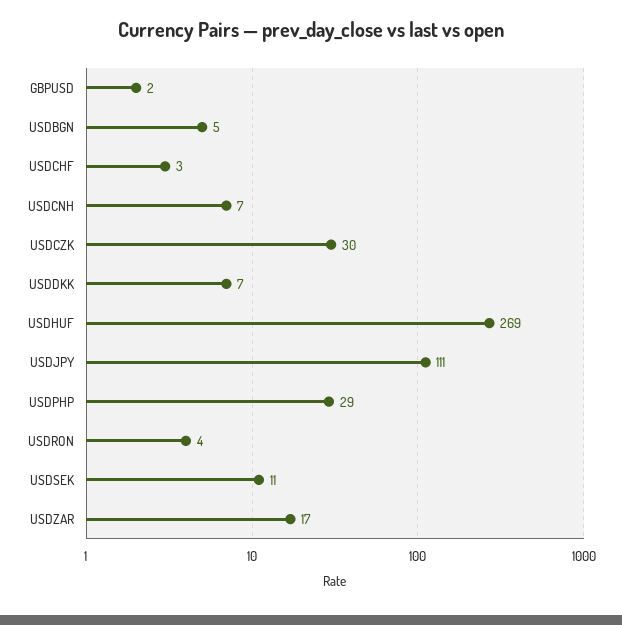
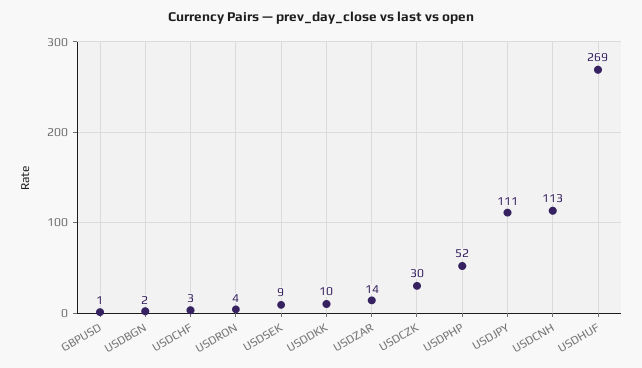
GBPUSD: 2 -> 1
USDBGN: 5 -> 2
USDCNH: 7 -> 113
USDDKK: 7 -> 10
USDPHP: 29 -> 52
USDSEK: 11 -> 9
USDZAR: 17 -> 14

